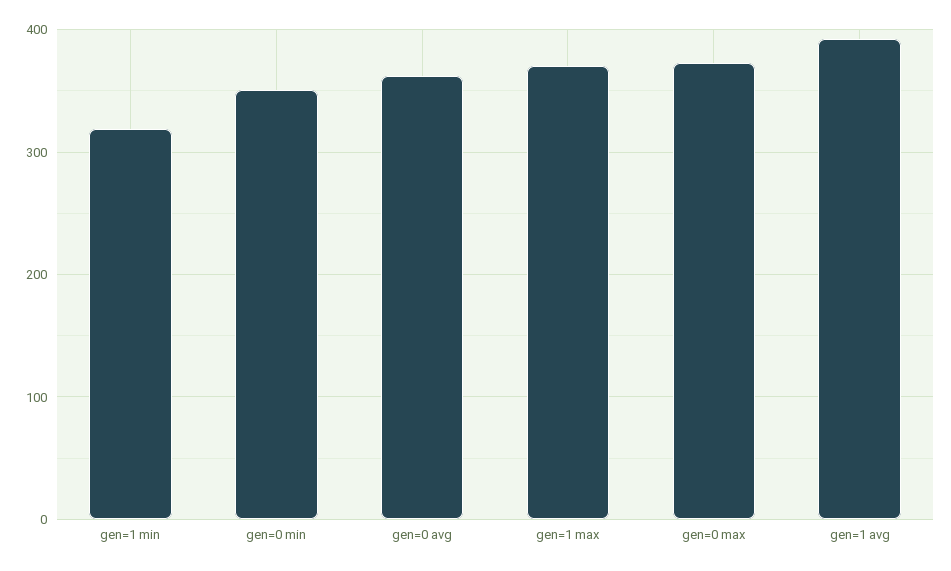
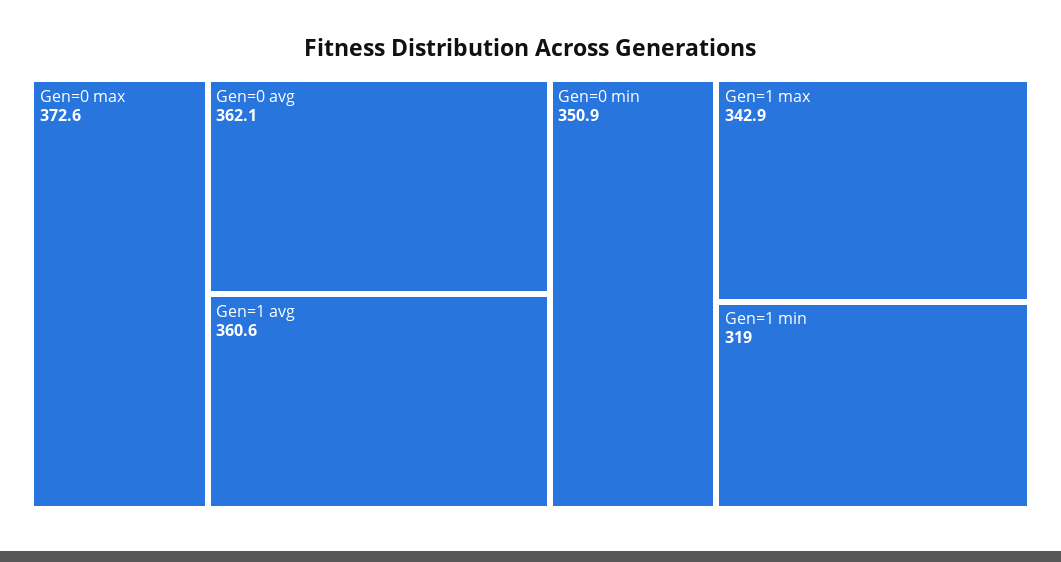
gen=1 max: 370 -> 342.9
gen=1 avg: 390 -> 360.6

